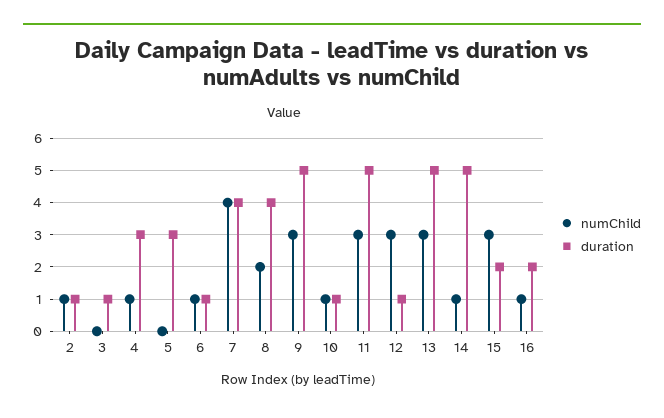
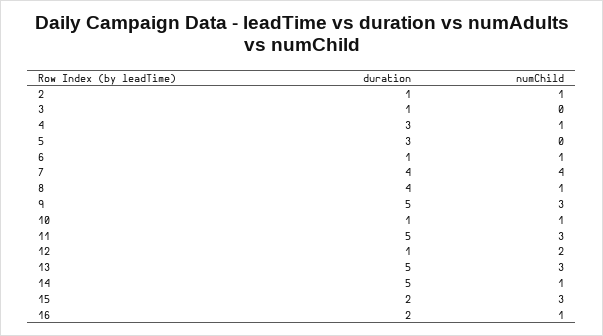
numChild, 8: 2 -> 1
numChild, 12: 3 -> 2

